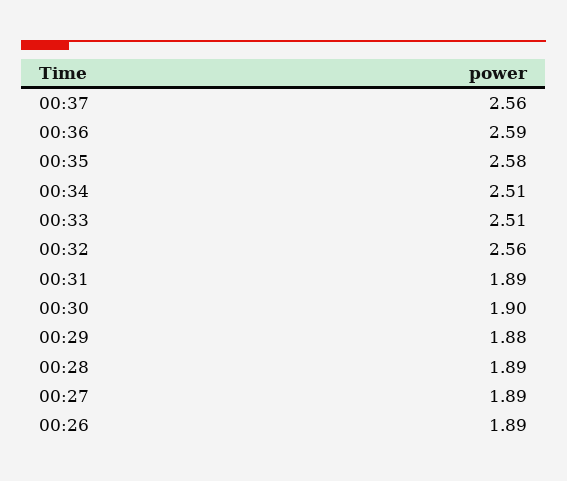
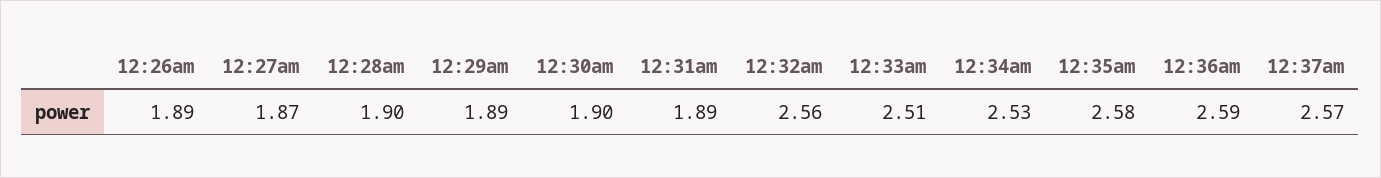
00:37: 2.56 -> 2.57
00:34: 2.51 -> 2.53
00:29: 1.88 -> 1.89
00:28: 1.89 -> 1.9
00:27: 1.89 -> 1.87

